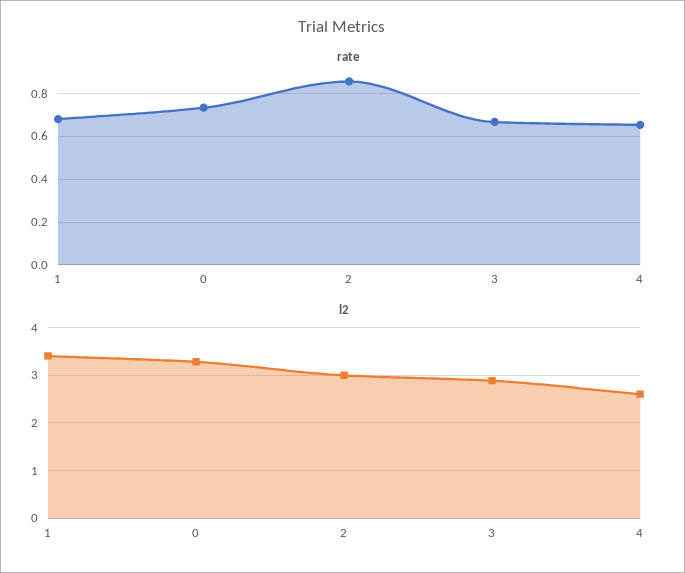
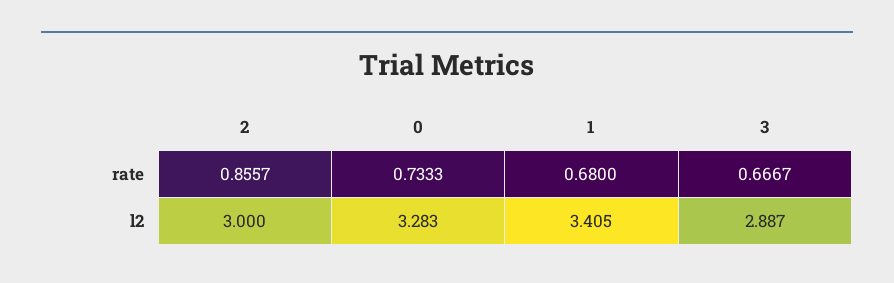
rate, 4: 0.65 -> none
l2, 4: 2.6 -> none

